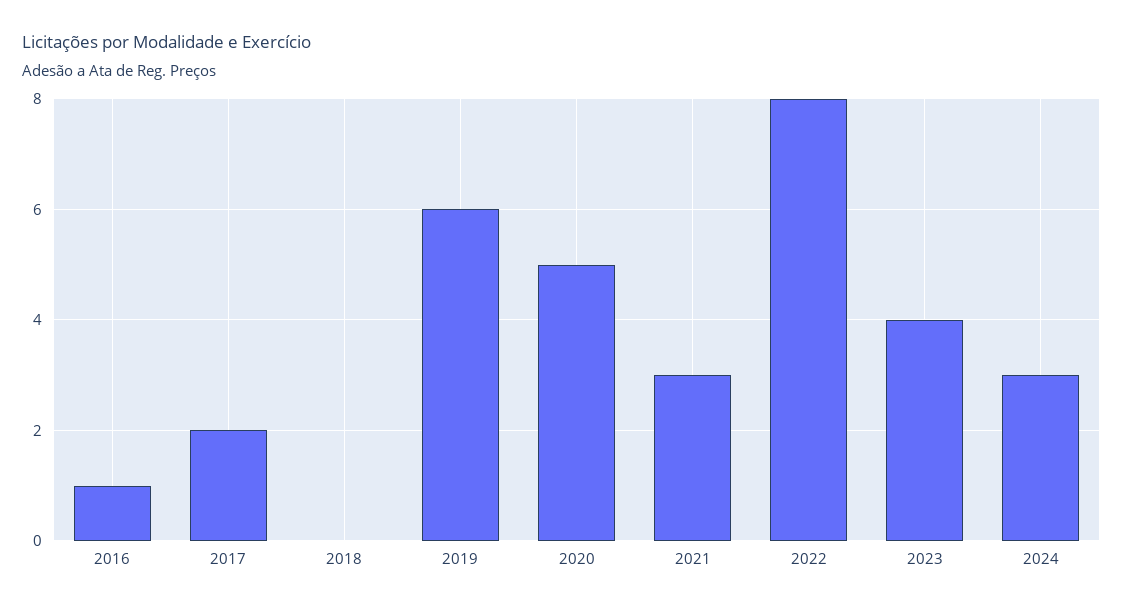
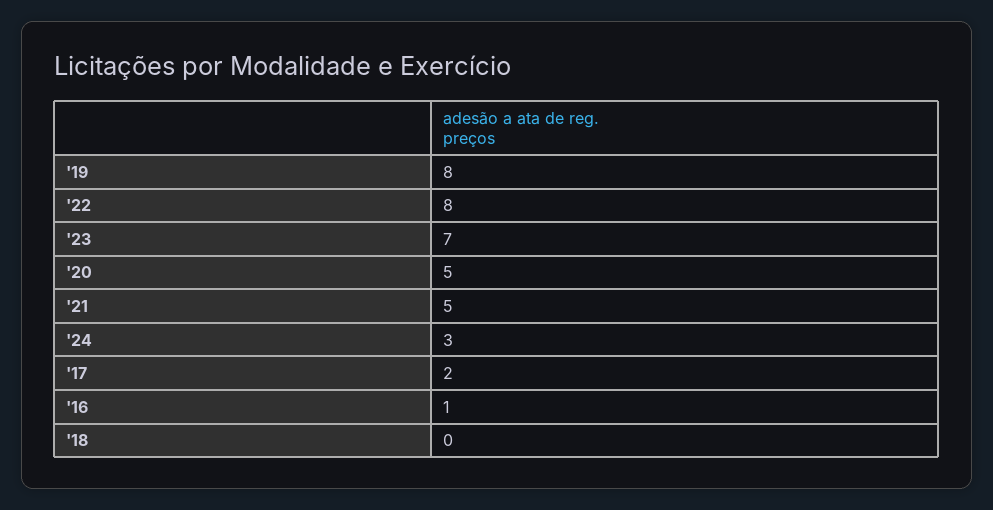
2019: 6 -> 8
2021: 3 -> 5
2023: 4 -> 7

